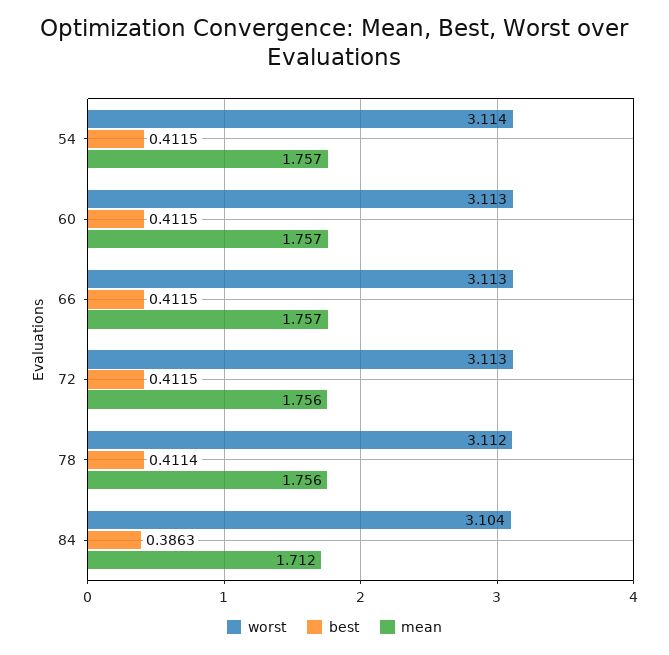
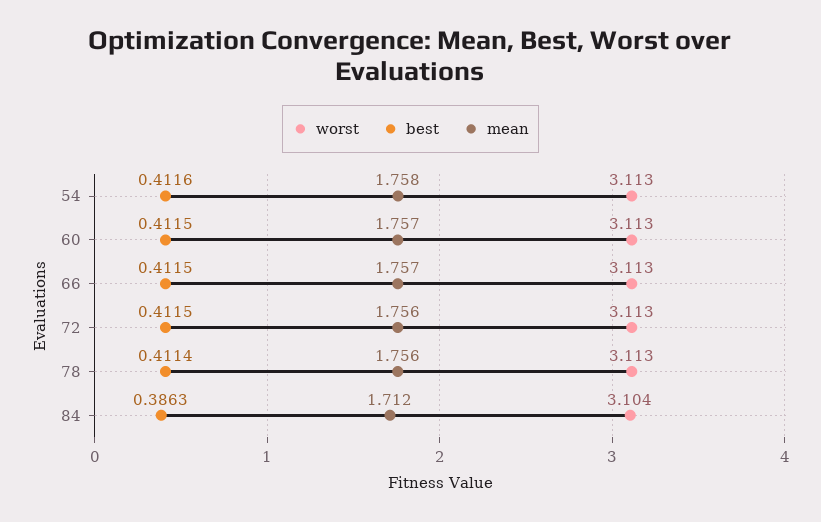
worst, 54: 3.114 -> 3.113
best, 54: 0.4115 -> 0.4116
mean, 54: 1.757 -> 1.758
worst, 78: 3.112 -> 3.113

